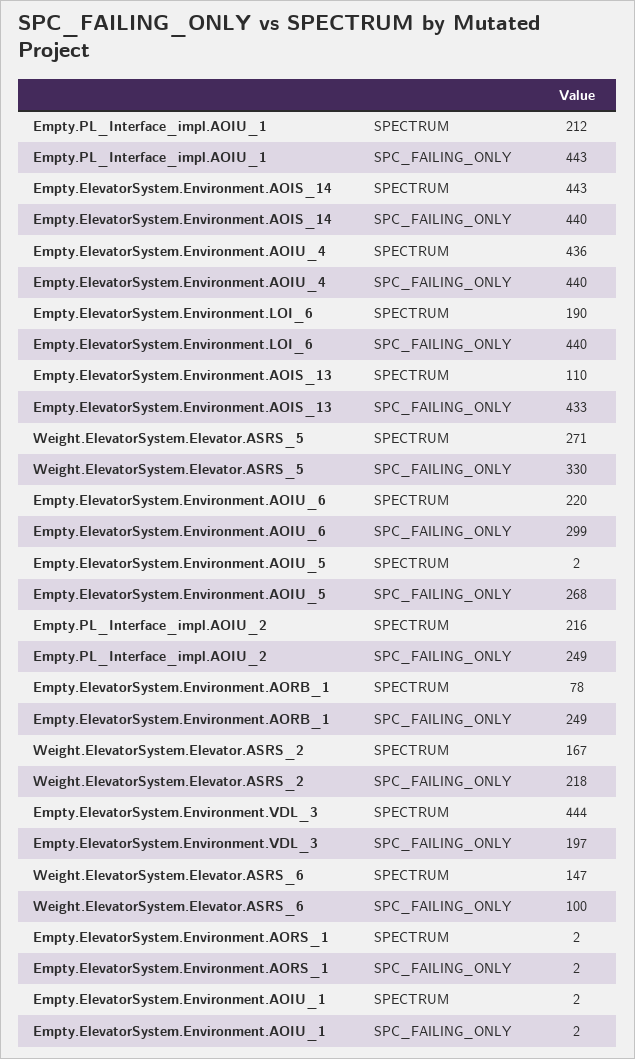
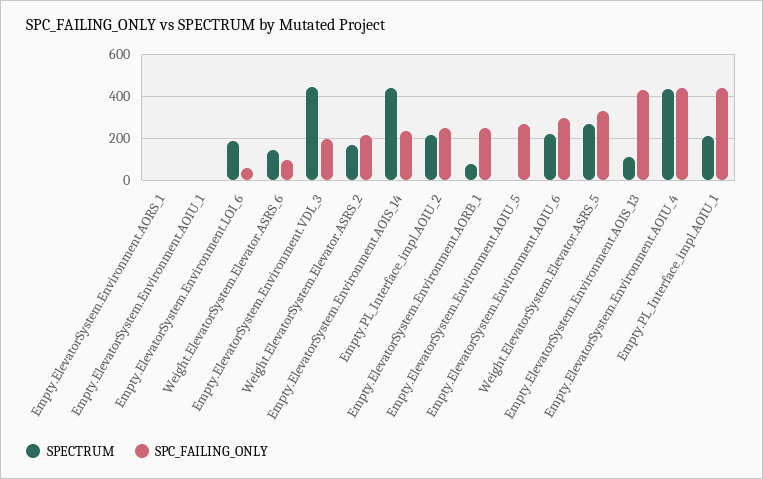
SPC_FAILING_ONLY, Empty.ElevatorSystem.Environment.AOIS_14: 440 -> 250
SPC_FAILING_ONLY, Empty.ElevatorSystem.Environment.LOI_6: 440 -> 50

